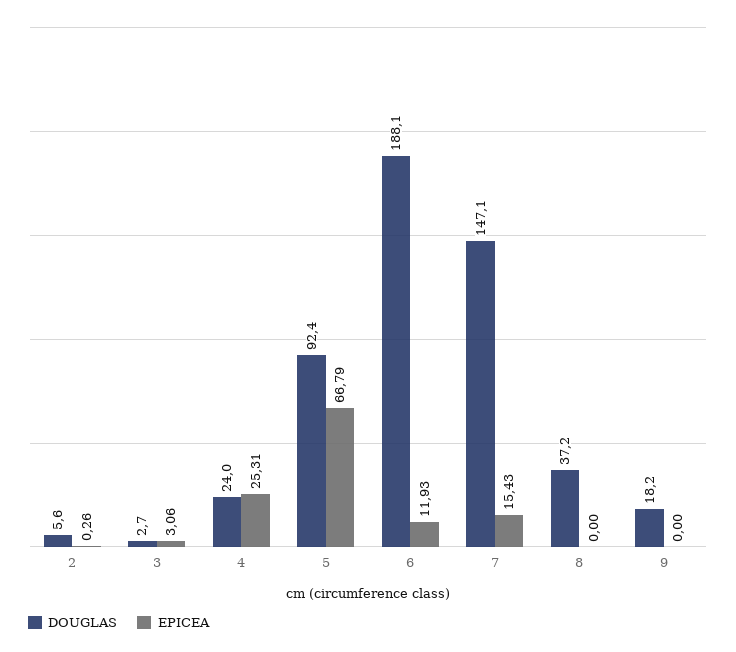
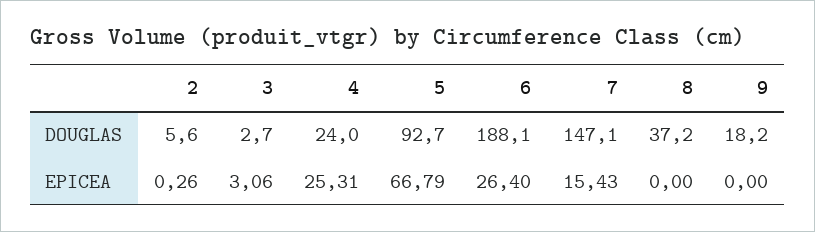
DOUGLAS, 5: 92.4 -> 92.7
EPICEA, 6: 11.93 -> 26.4

